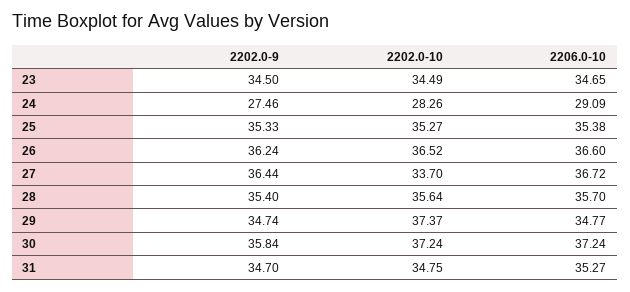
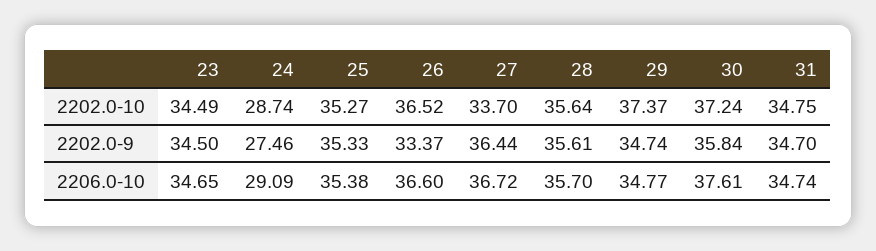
2202.0-10, 24: 28.26 -> 28.74
2202.0-9, 26: 36.24 -> 33.37
2202.0-9, 28: 35.4 -> 35.61
2206.0-10, 30: 37.24 -> 37.61
2206.0-10, 31: 35.27 -> 34.74

